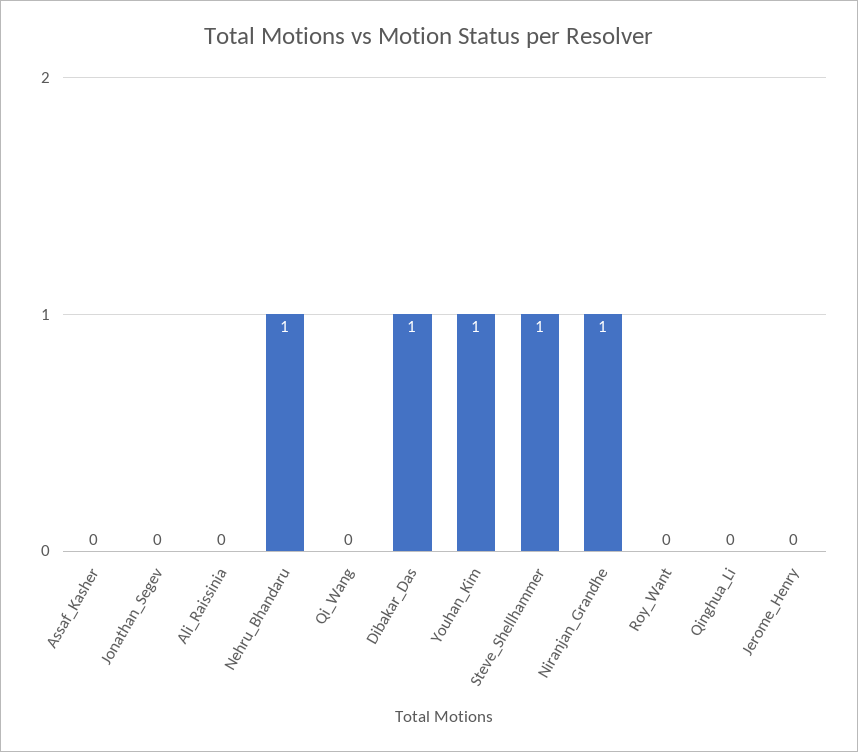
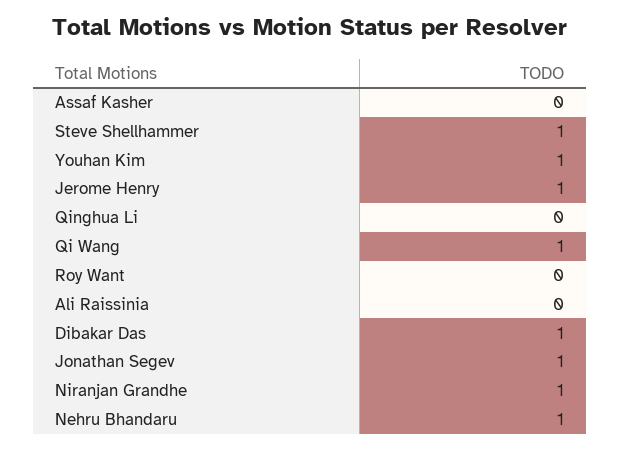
Jonathan_Segev: 0 -> 1
Qi_Wang: 0 -> 1
Jerome_Henry: 0 -> 1

